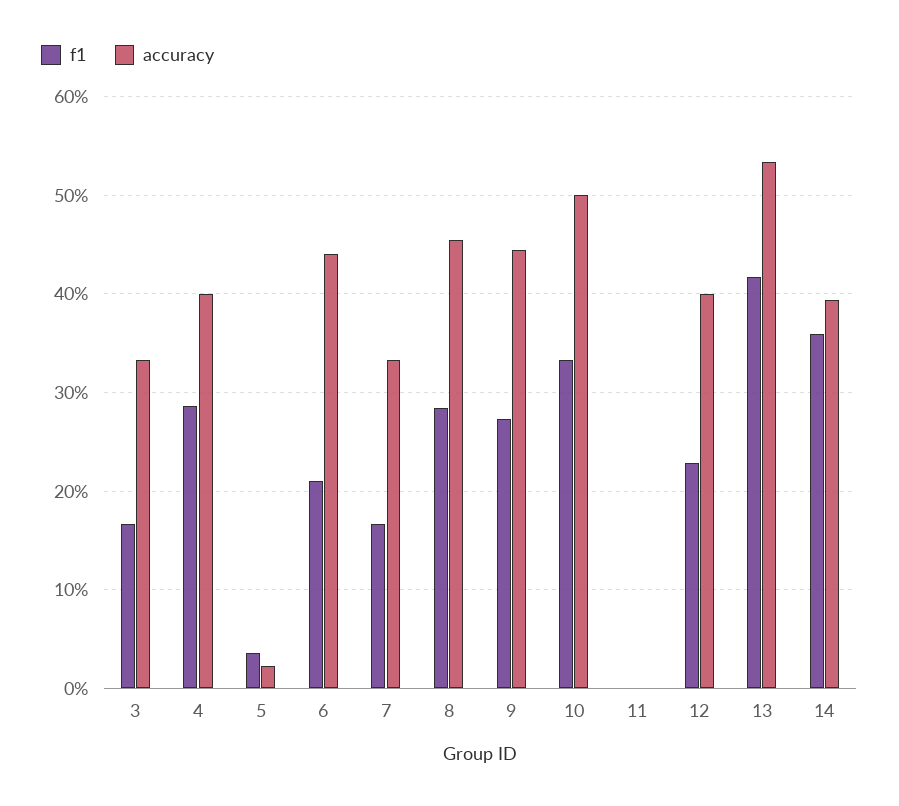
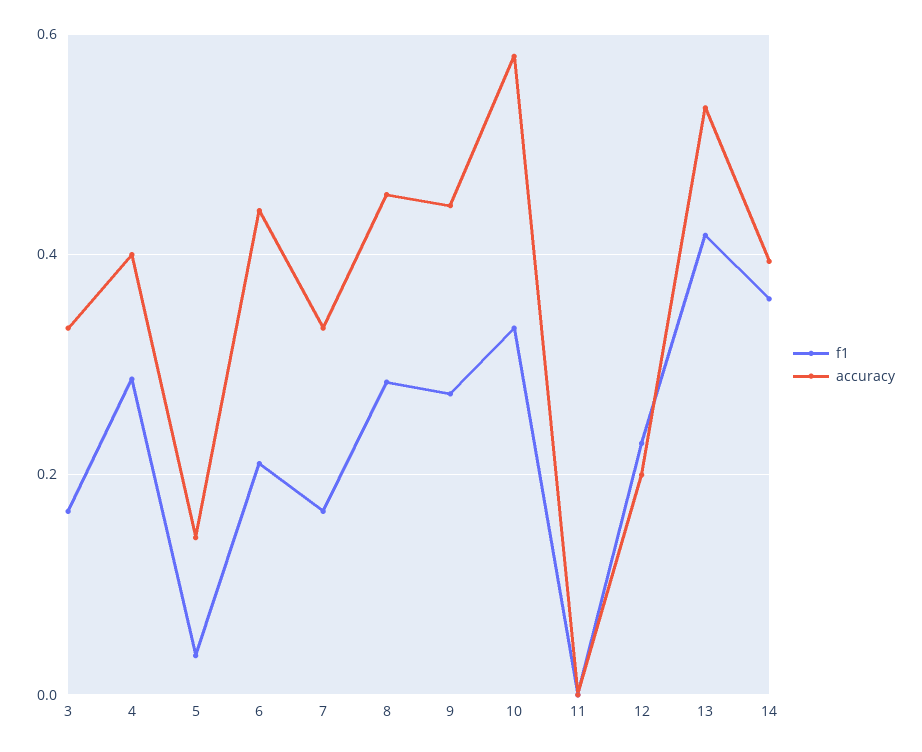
accuracy, 5: 0.02 -> 0.14
accuracy, 10: 0.5 -> 0.58
accuracy, 12: 0.4 -> 0.2

